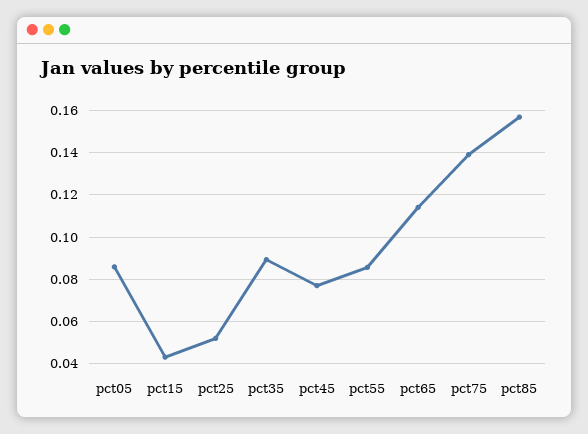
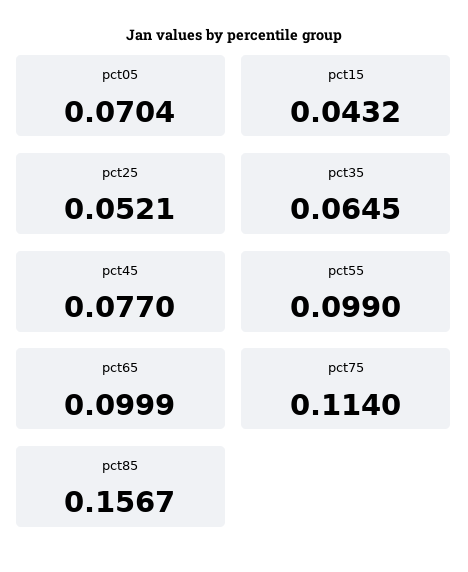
pct05: 0.085 -> 0.0704
pct35: 0.09 -> 0.0645
pct55: 0.085 -> 0.099
pct65: 0.115 -> 0.0999
pct75: 0.14 -> 0.114

